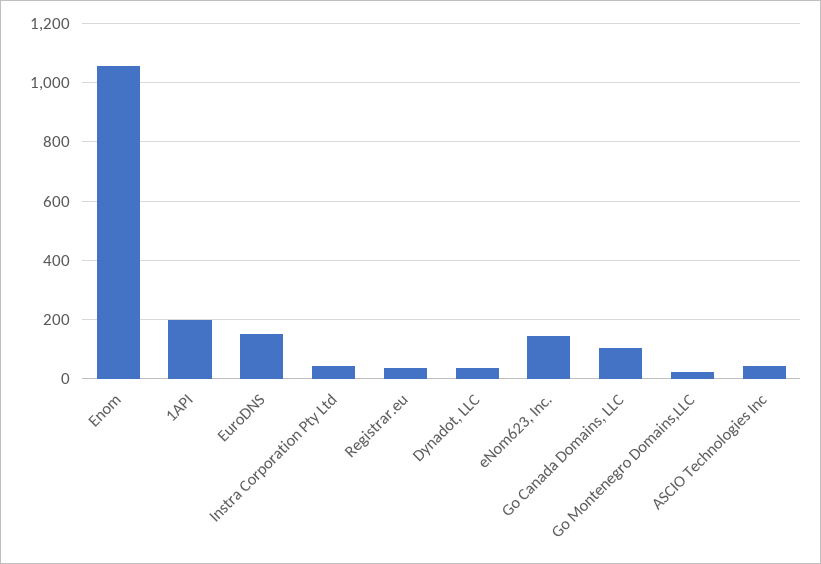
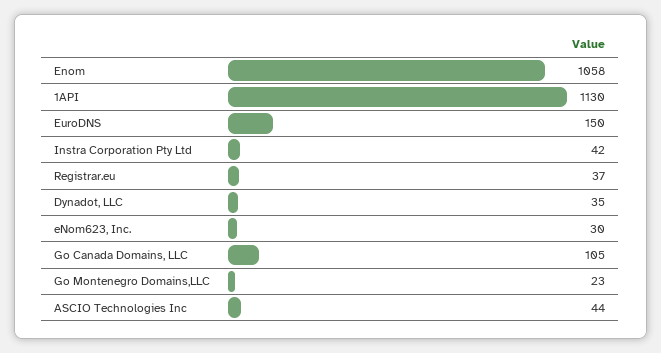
1API: 200 -> 1130
eNom623, Inc.: 150 -> 30

